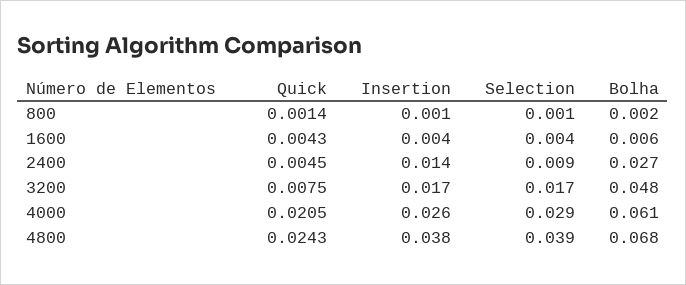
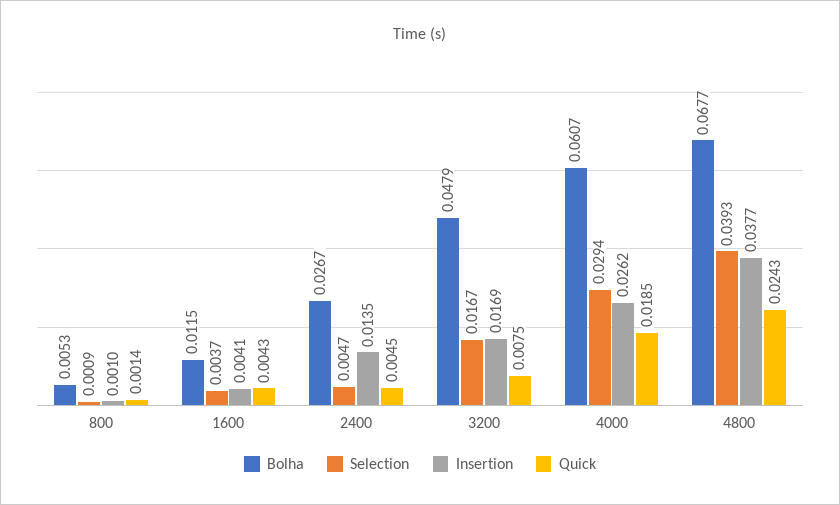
Bolha, 800: 0.002 -> 0.0053
Bolha, 1600: 0.006 -> 0.0115
Selection, 2400: 0.009 -> 0.0047
Quick, 4000: 0.0205 -> 0.0185

